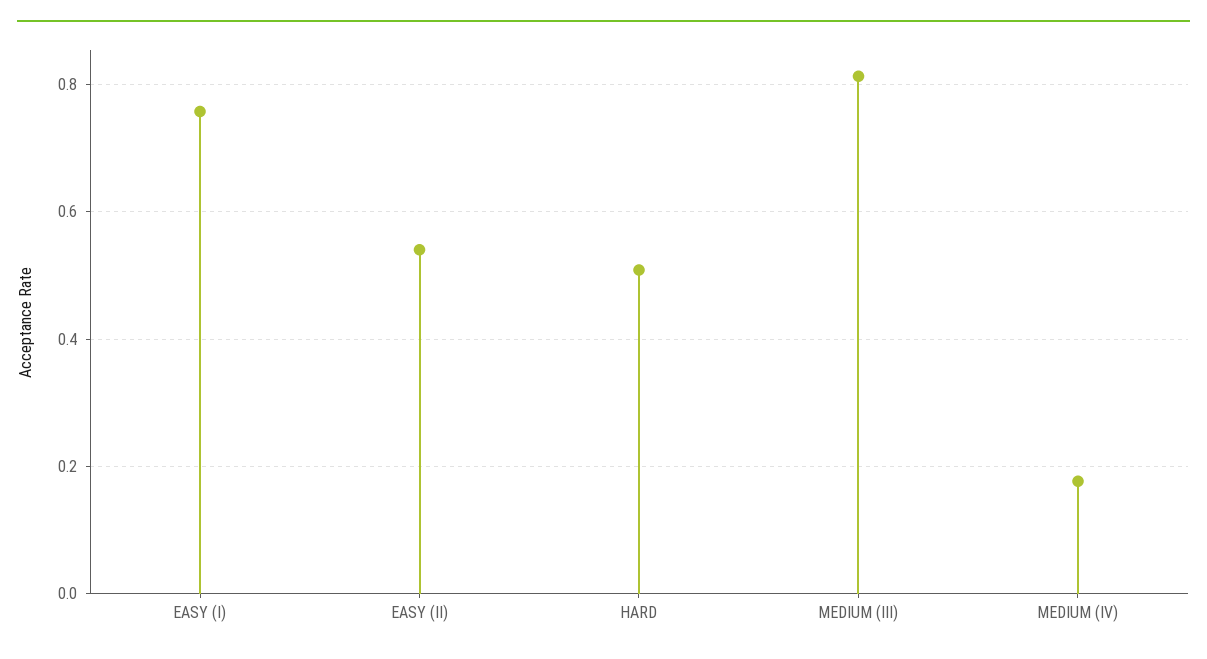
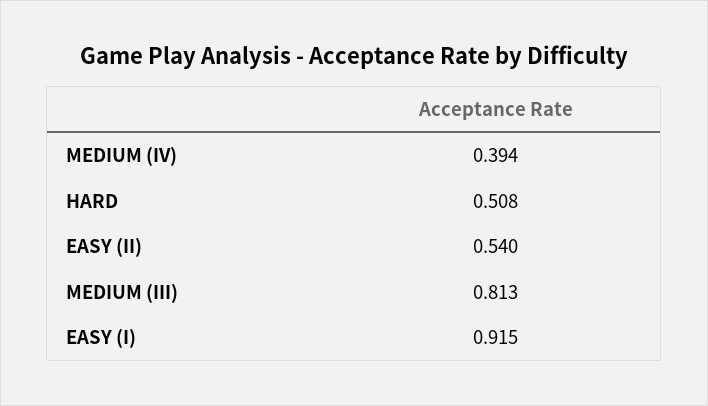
EASY (I): 0.76 -> 0.915
MEDIUM (IV): 0.18 -> 0.394

